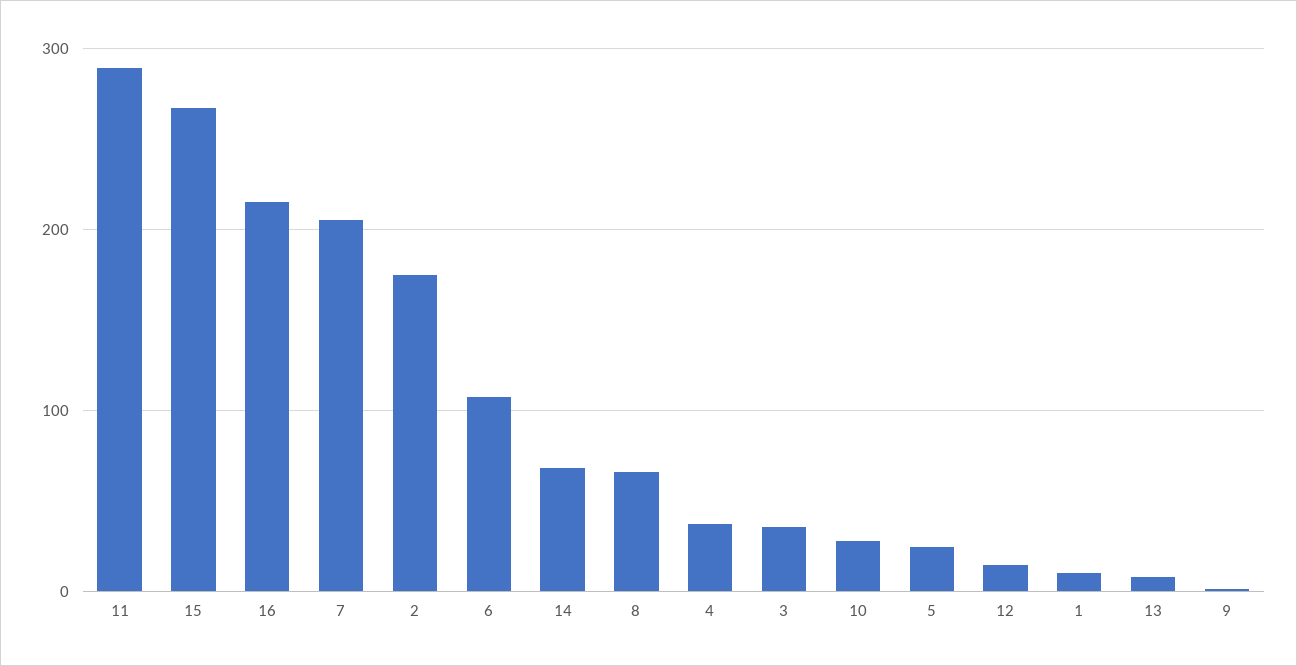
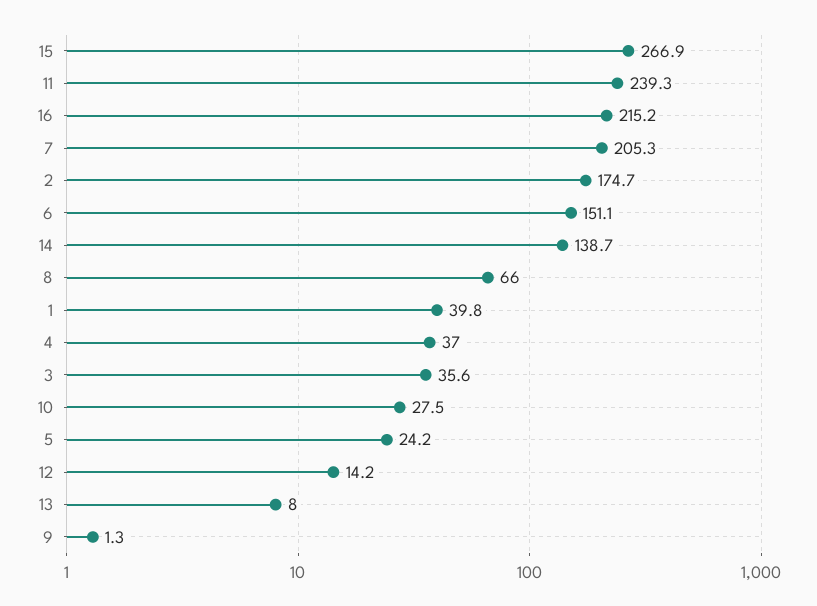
11: 290 -> 239.3
6: 110 -> 151.1
14: 70 -> 138.7
1: 10 -> 39.8

